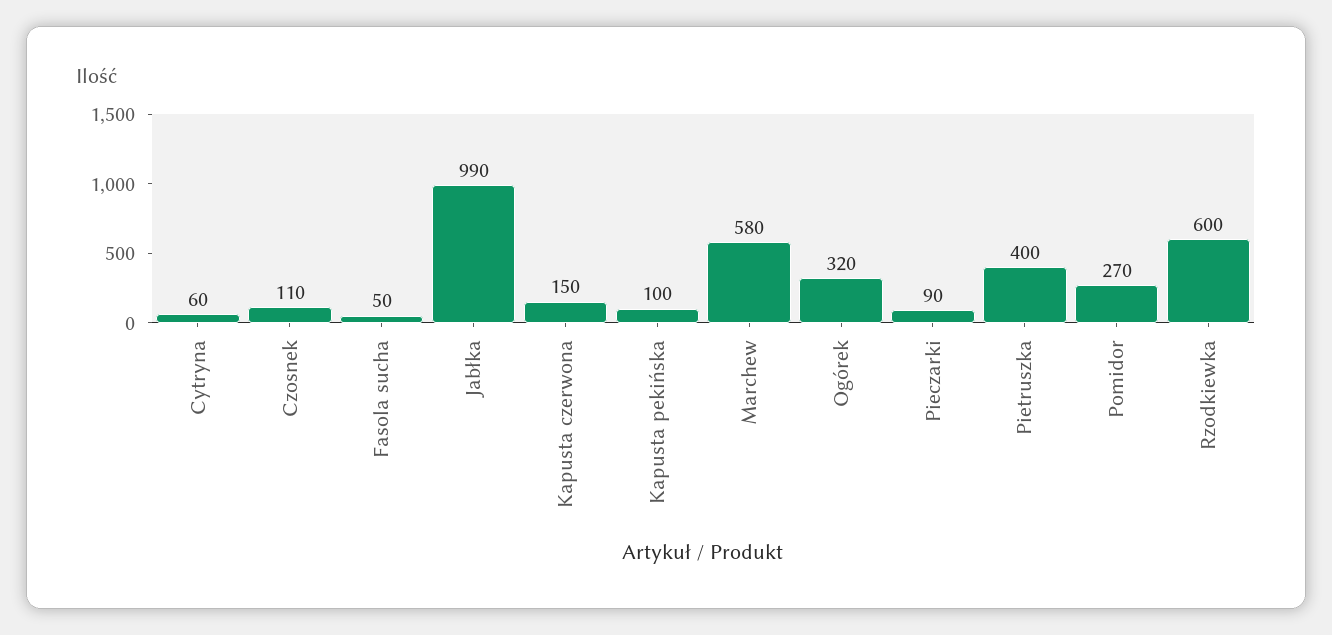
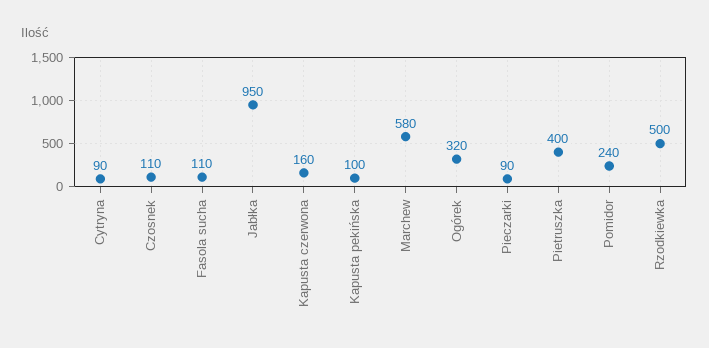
Cytryna: 60 -> 90
Fasola sucha: 50 -> 110
Jabłka: 990 -> 950
Kapusta czerwona: 150 -> 160
Pomidor: 270 -> 240
Rzodkiewka: 600 -> 500

